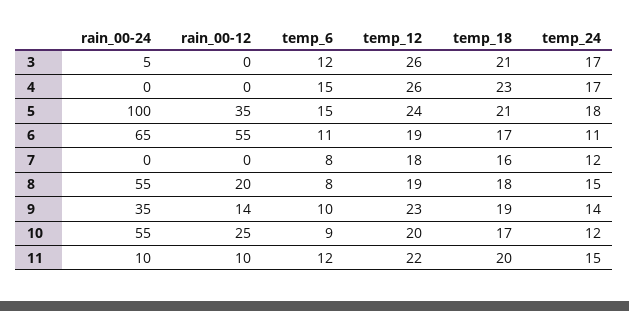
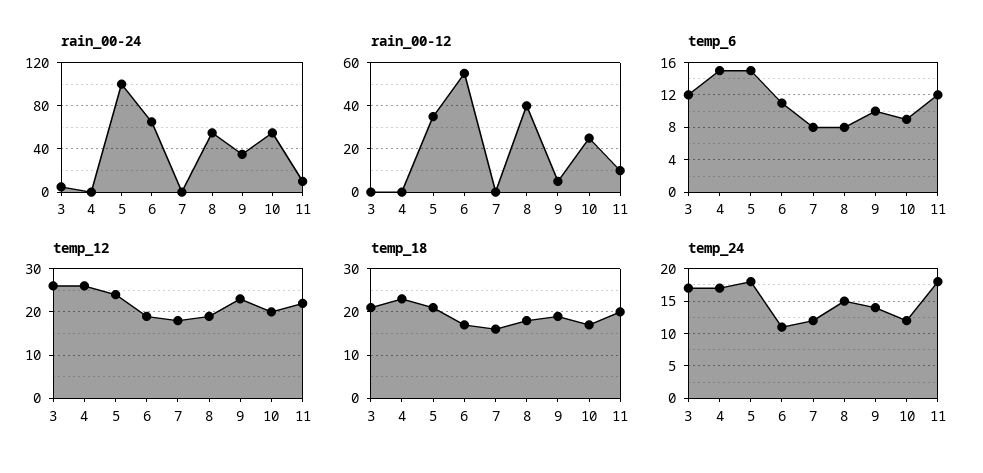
rain_00-12, 8: 20 -> 40
rain_00-12, 9: 14 -> 5
temp_24, 11: 15 -> 18

